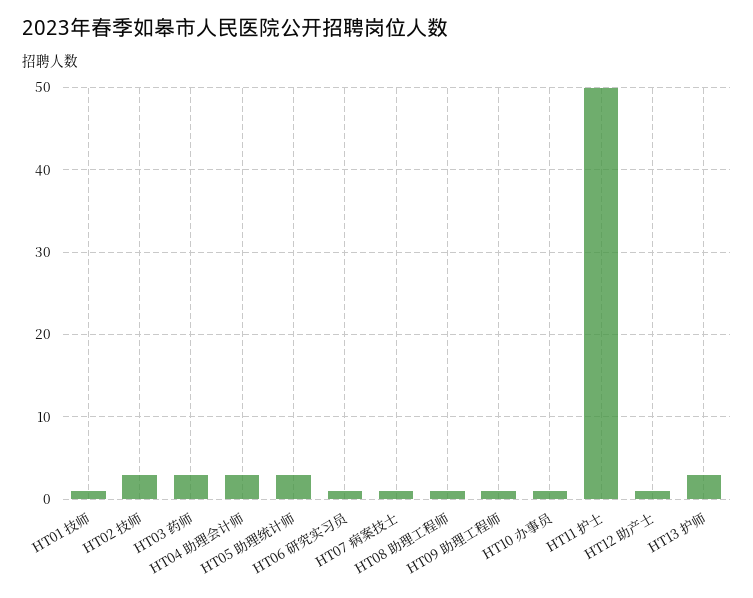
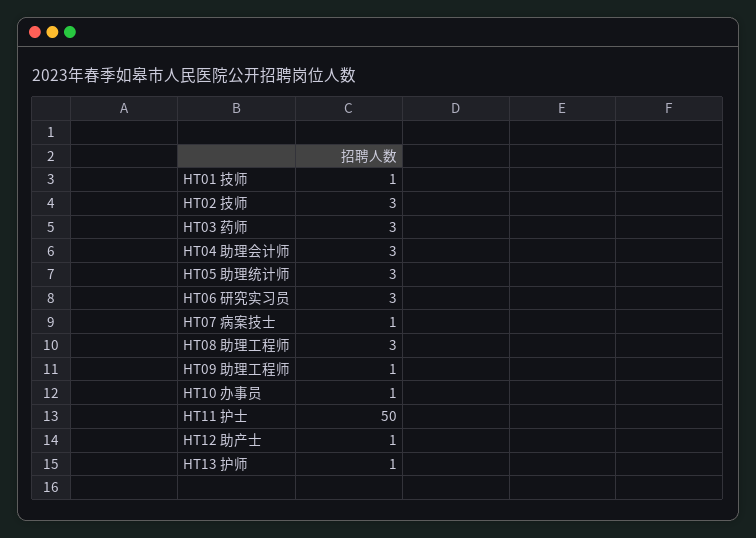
HT06 研究实习员: 1 -> 3
HT08 助理工程师: 1 -> 3
HT13 护师: 3 -> 1

